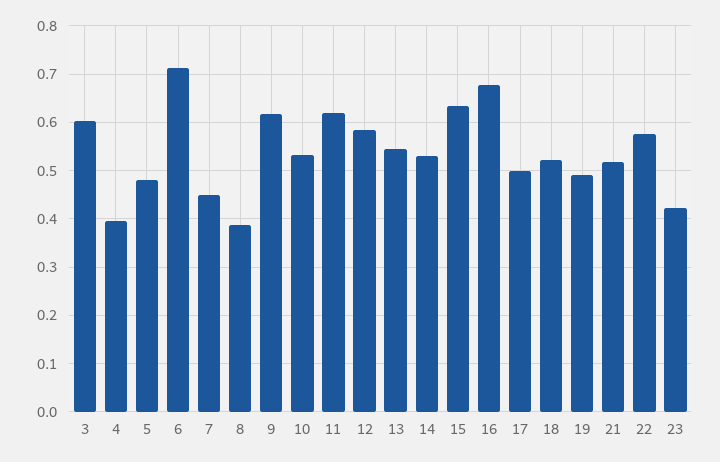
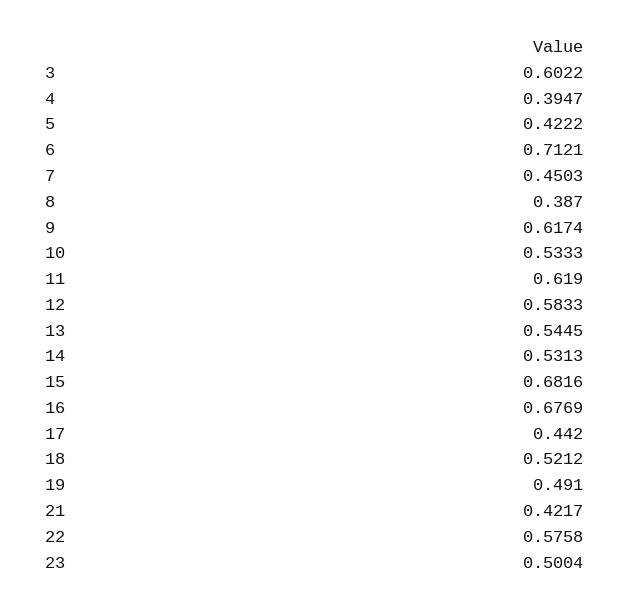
5: 0.48 -> 0.4222
15: 0.64 -> 0.6816
17: 0.5 -> 0.442
21: 0.52 -> 0.4217
23: 0.42 -> 0.5004

